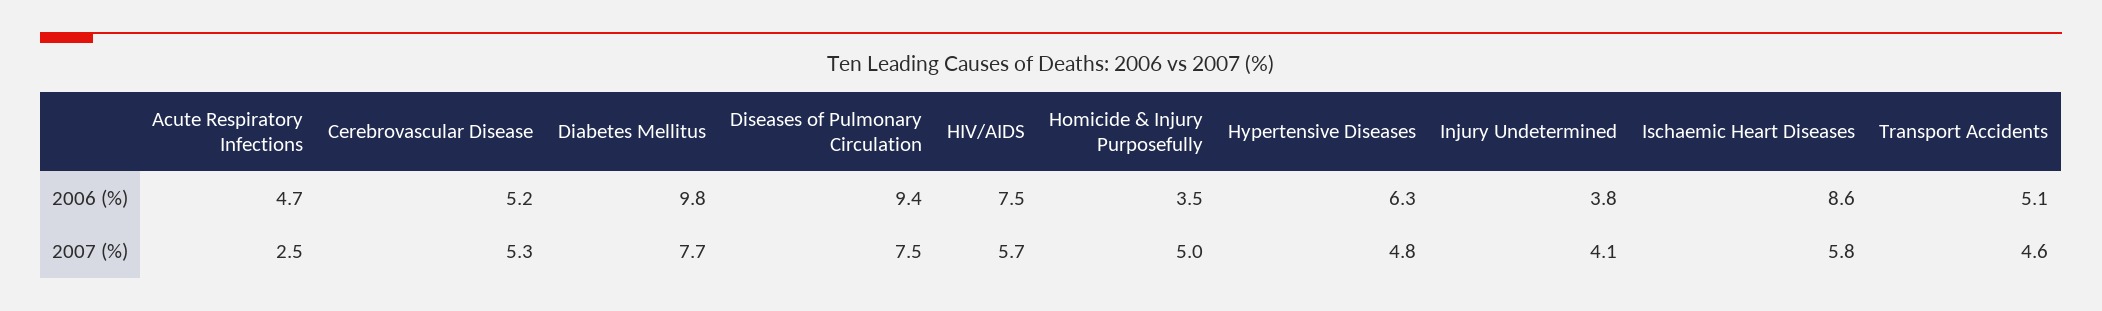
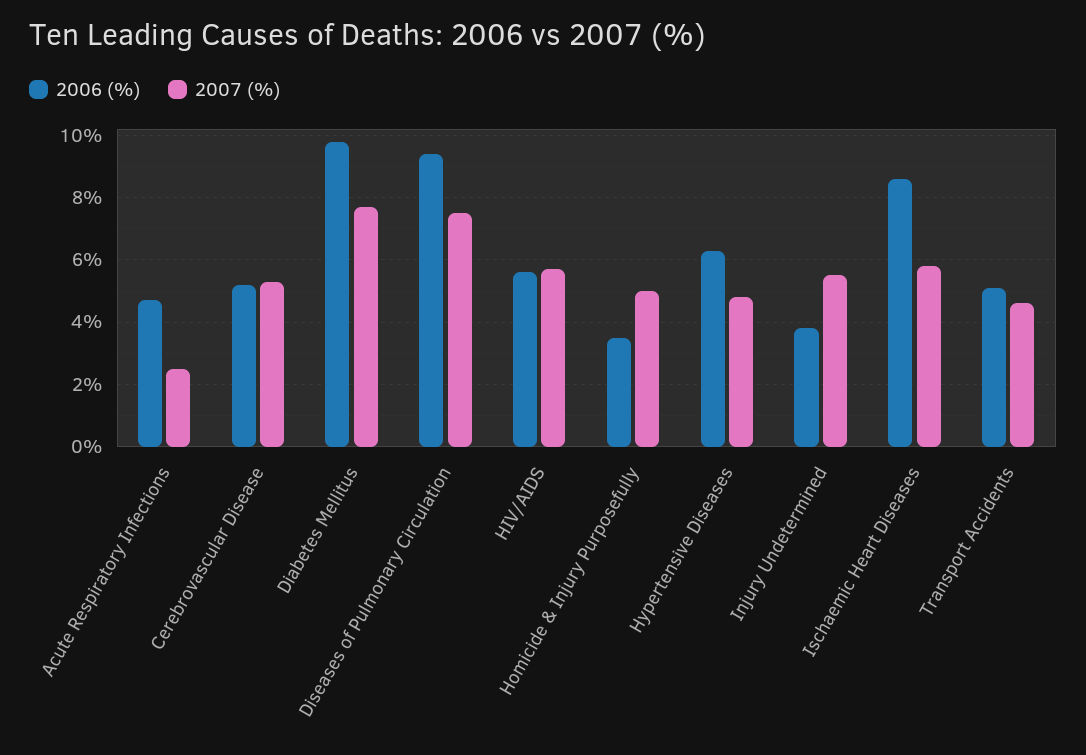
2006 (%), HIV/AIDS: 7.5 -> 5.5
2007 (%), Injury Undetermined: 4.1 -> 5.5

